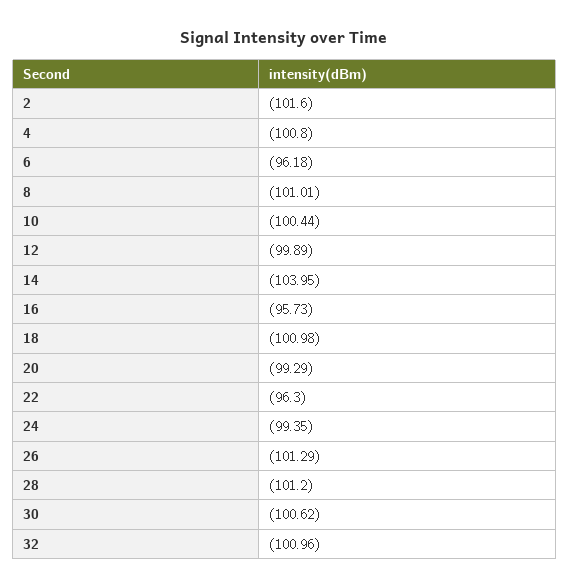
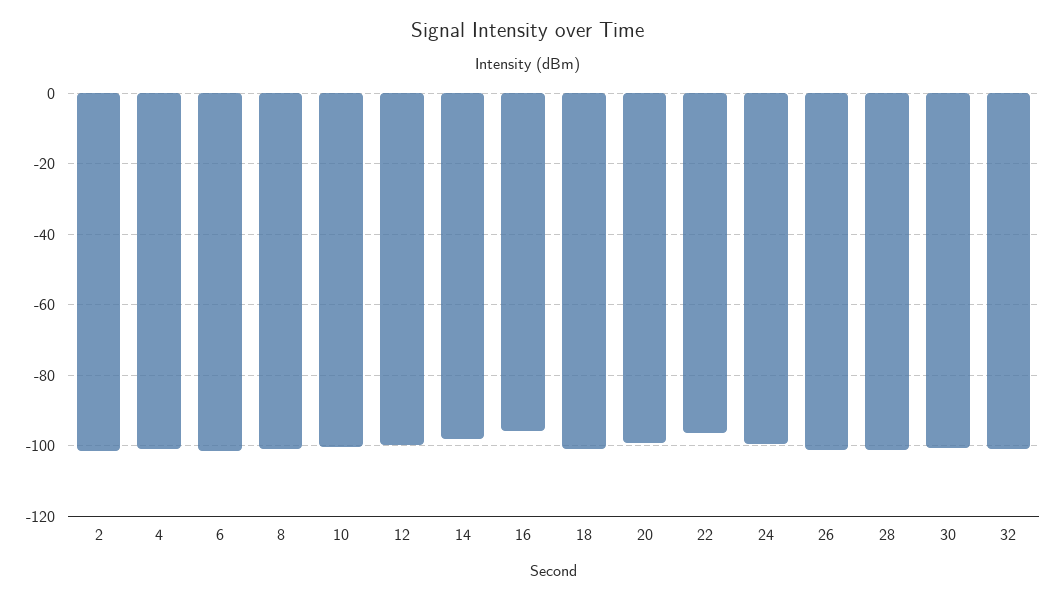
6: -96.18 -> -102
14: -103.95 -> -98

